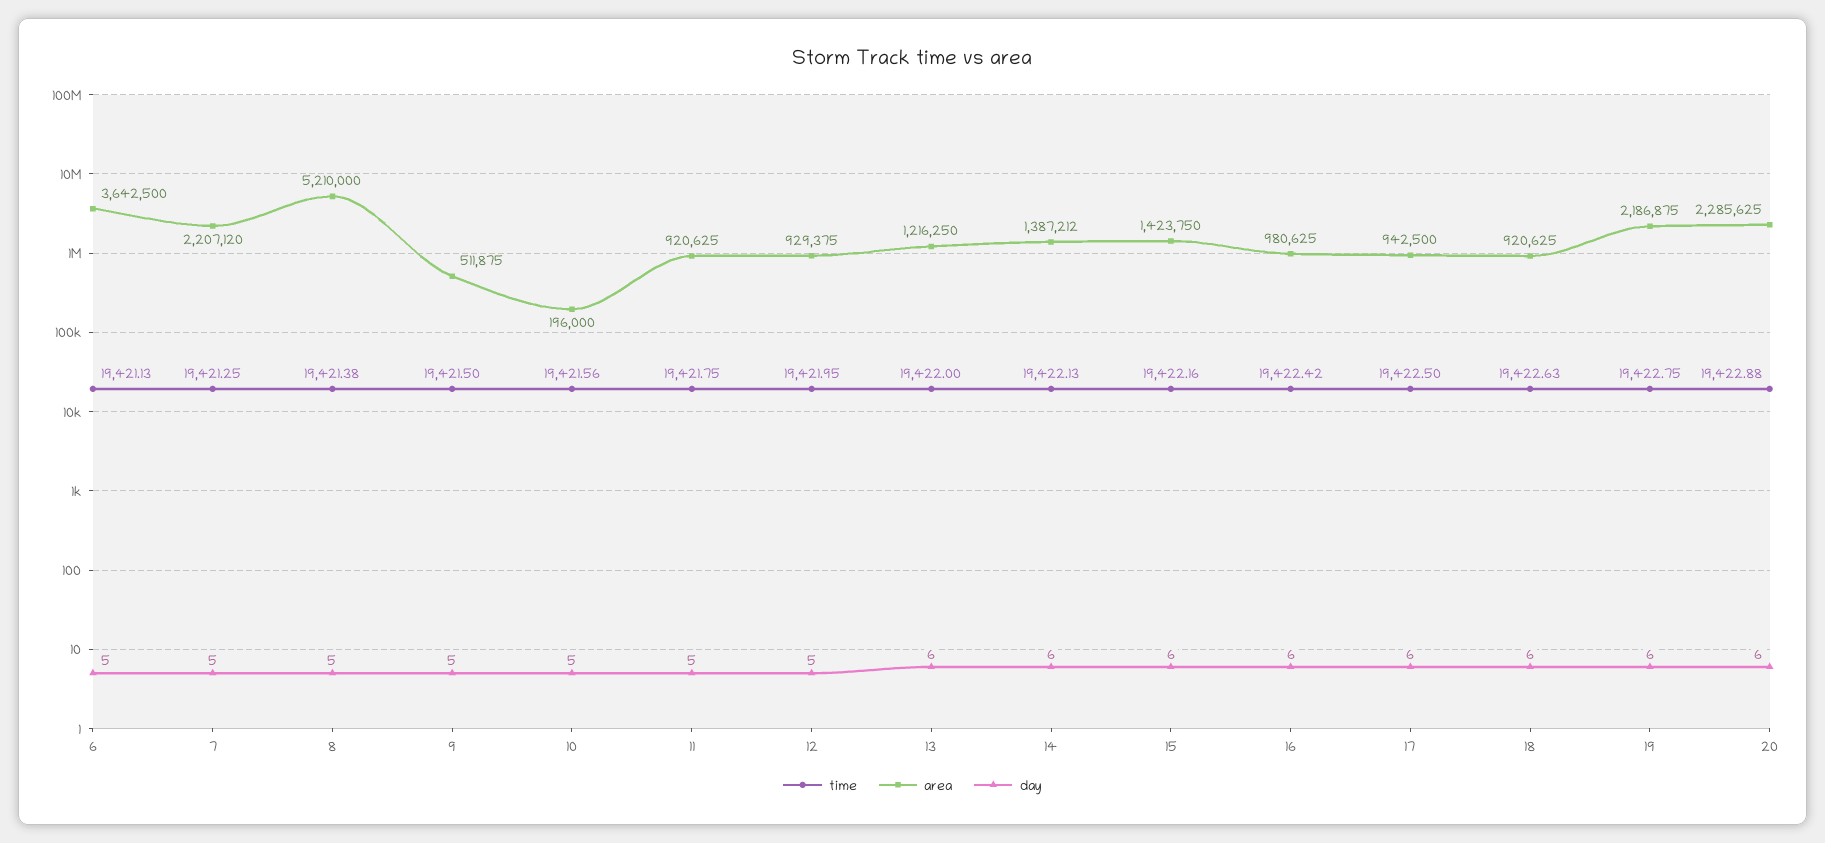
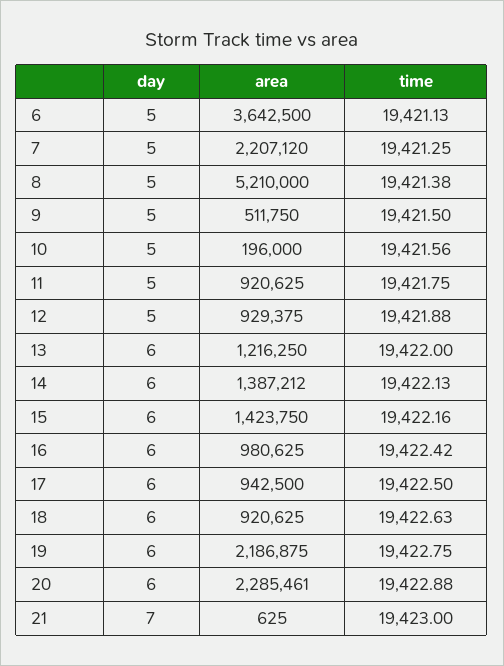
area, 9: 511875 -> 511750
time, 12: 19421.95 -> 19421.88
area, 20: 2285625 -> 2285461
day, 21: none -> 7
area, 21: none -> 625
time, 21: none -> 19423

